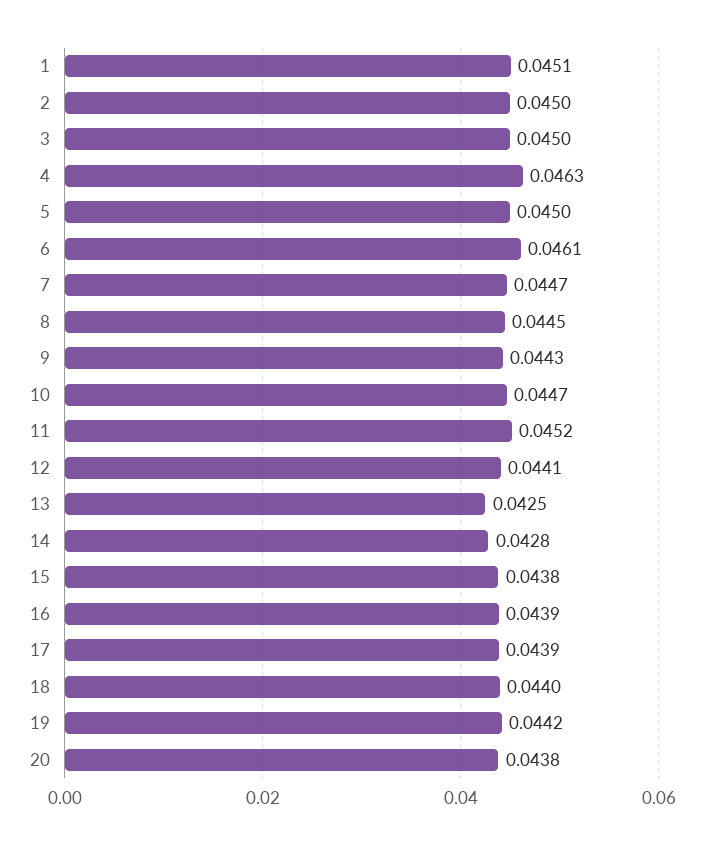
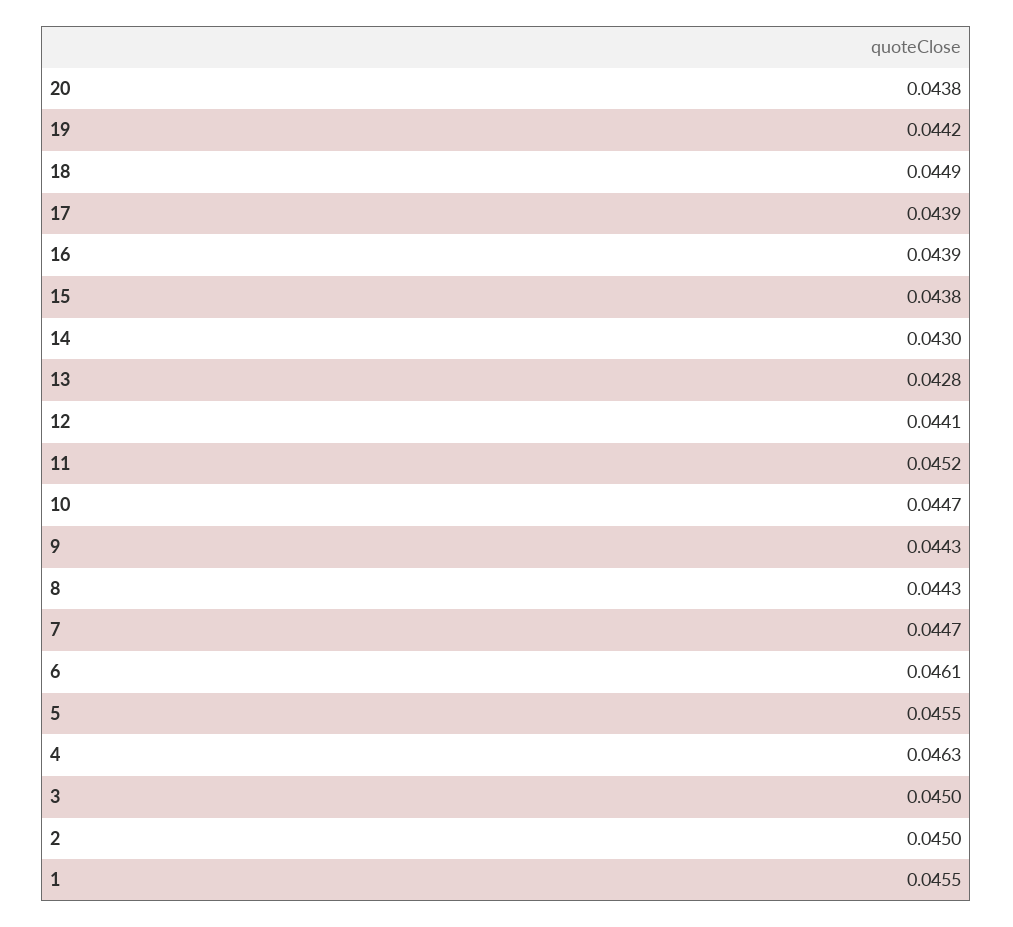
1: 0.0451 -> 0.0455
5: 0.045 -> 0.0455
8: 0.0445 -> 0.0443
13: 0.0425 -> 0.0428
14: 0.0428 -> 0.043
18: 0.044 -> 0.0449

